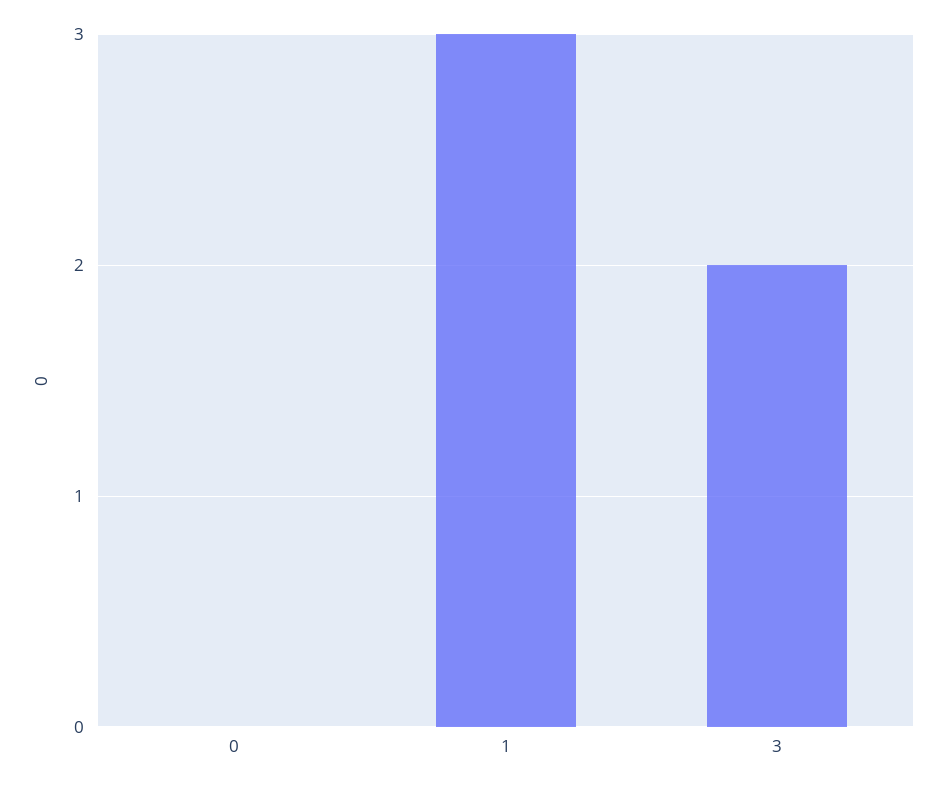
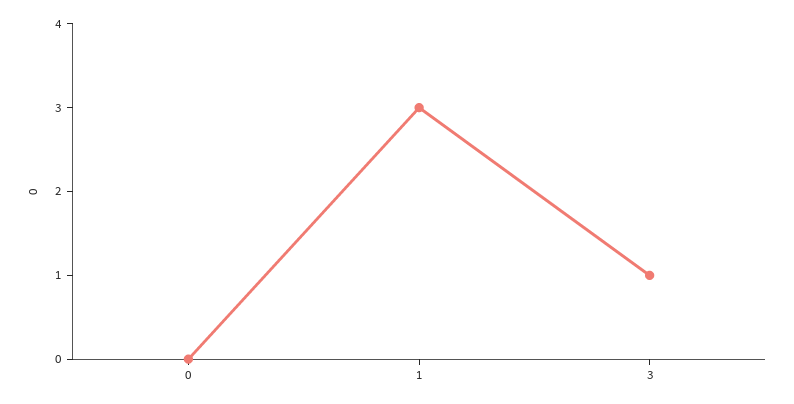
3: 2 -> 1

